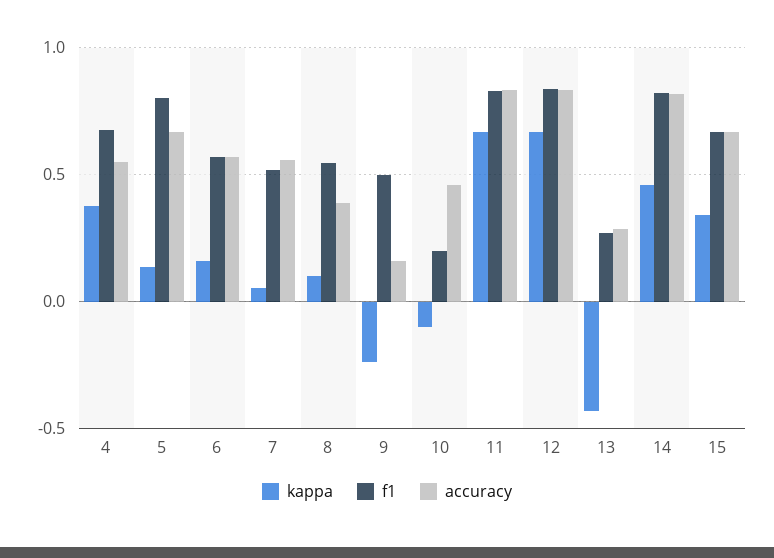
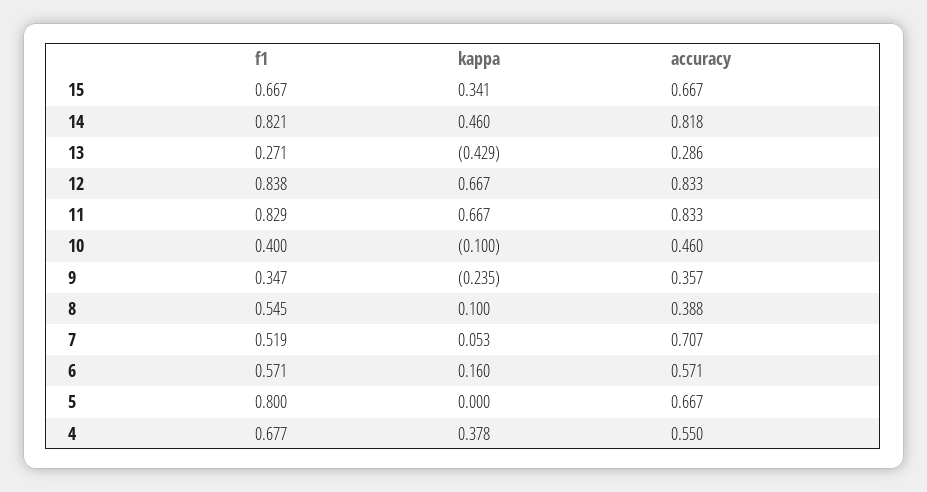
kappa, 5: 0.15 -> 0
accuracy, 7: 0.55 -> 0.707
f1, 9: 0.5 -> 0.347
accuracy, 9: 0.15 -> 0.357
f1, 10: 0.2 -> 0.4

